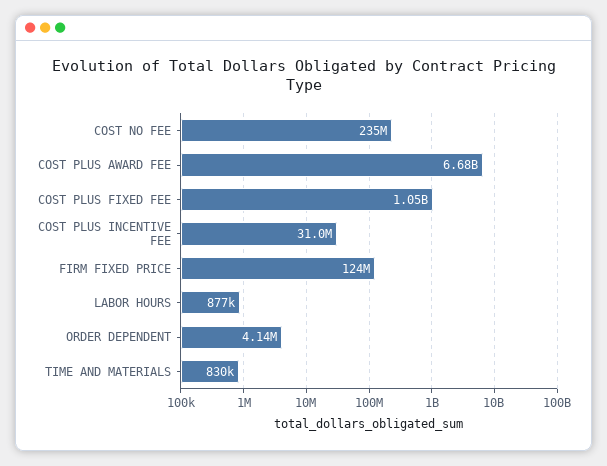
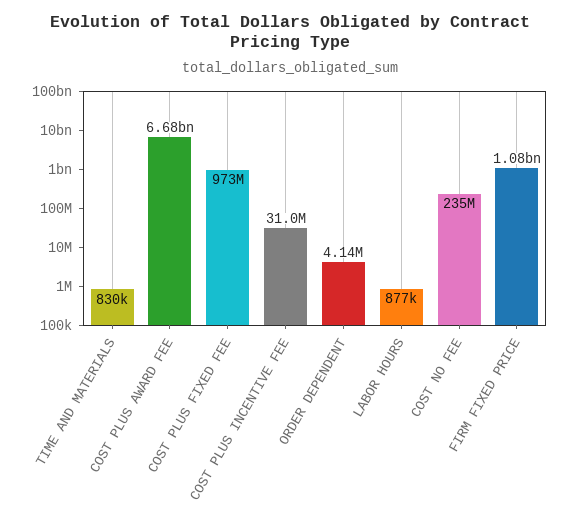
COST PLUS FIXED FEE: 1050000000 -> 973000000
FIRM FIXED PRICE: 124000000 -> 1080000000

